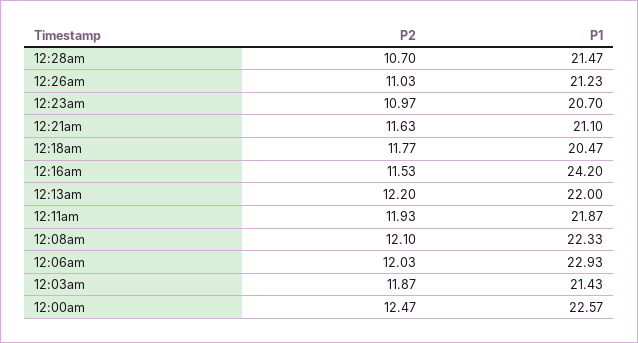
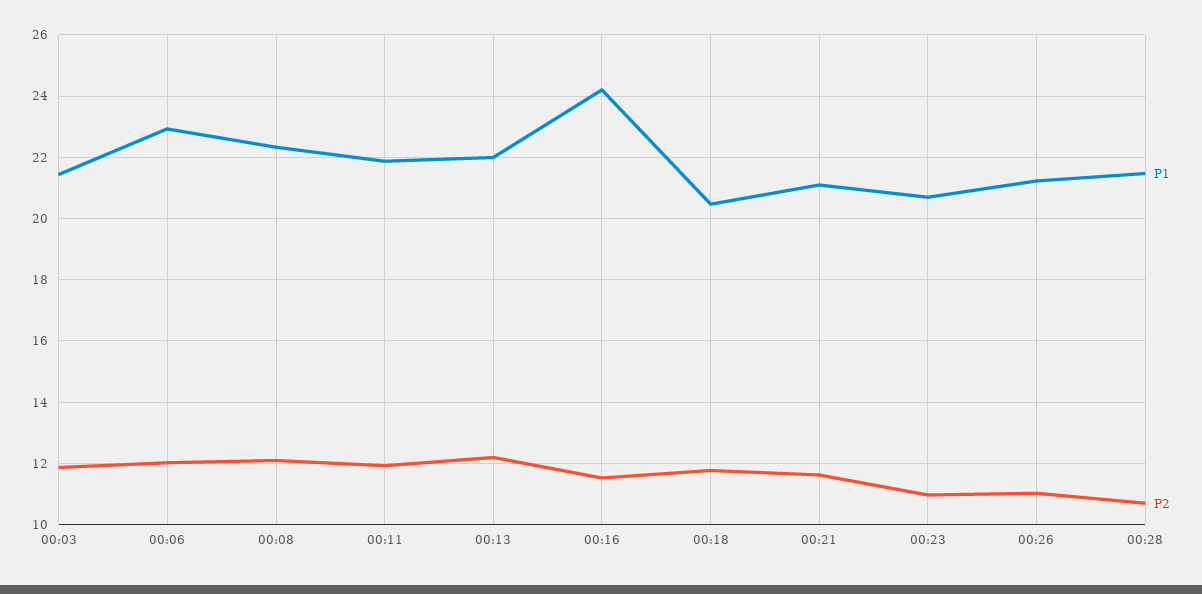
P2, 12:00am: 12.47 -> none
P1, 12:00am: 22.57 -> none

